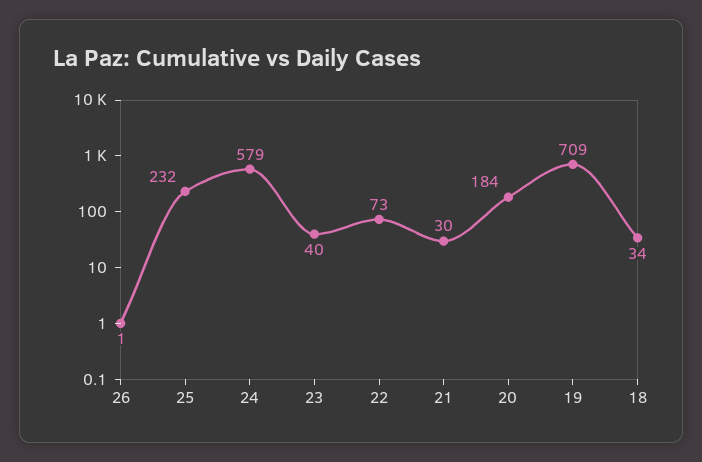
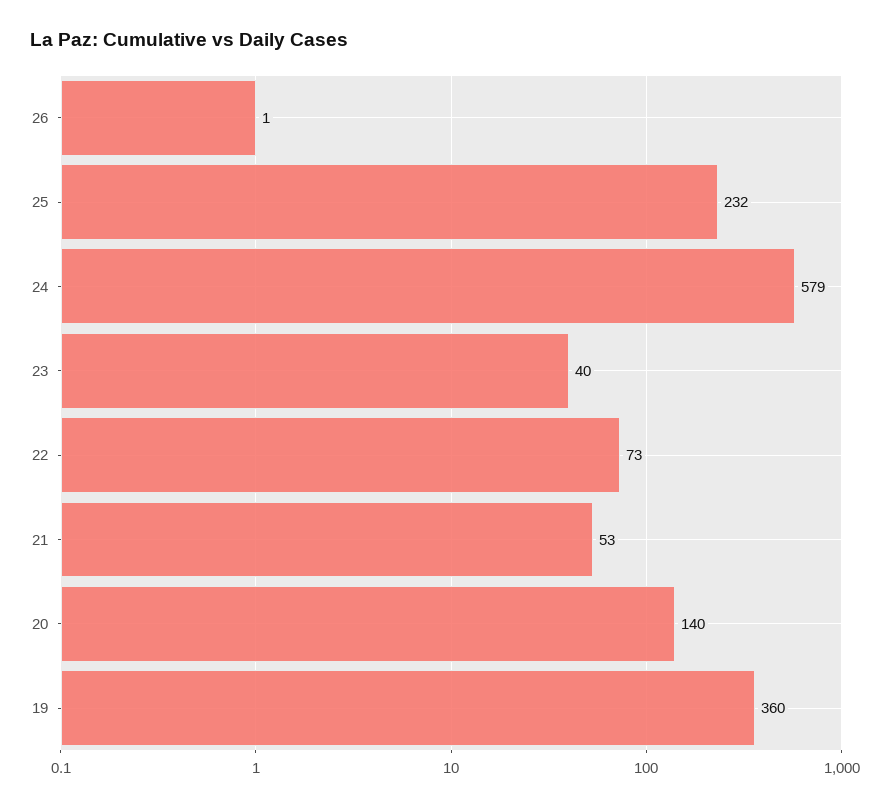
21: 30 -> 53
20: 184 -> 140
19: 709 -> 360
18: 34 -> none

